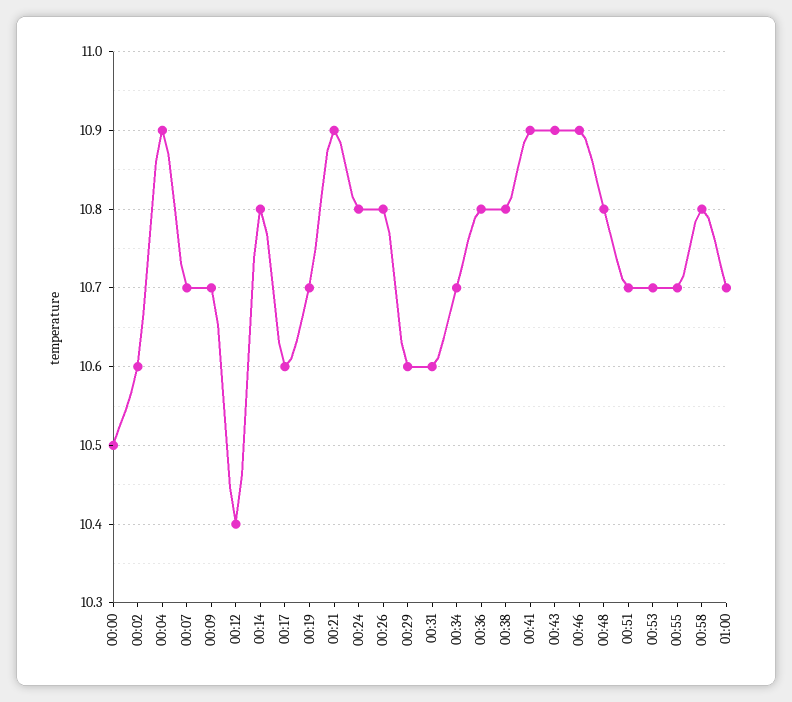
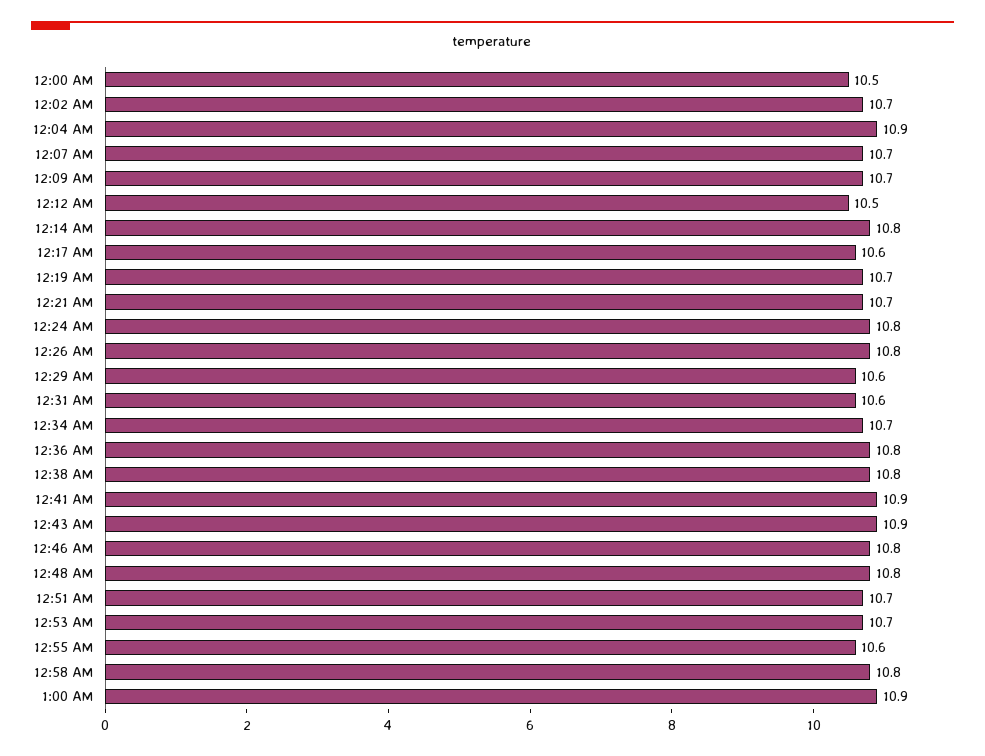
00:02: 10.6 -> 10.7
00:12: 10.4 -> 10.5
00:21: 10.9 -> 10.7
00:46: 10.9 -> 10.8
00:55: 10.7 -> 10.6
01:00: 10.7 -> 10.9

